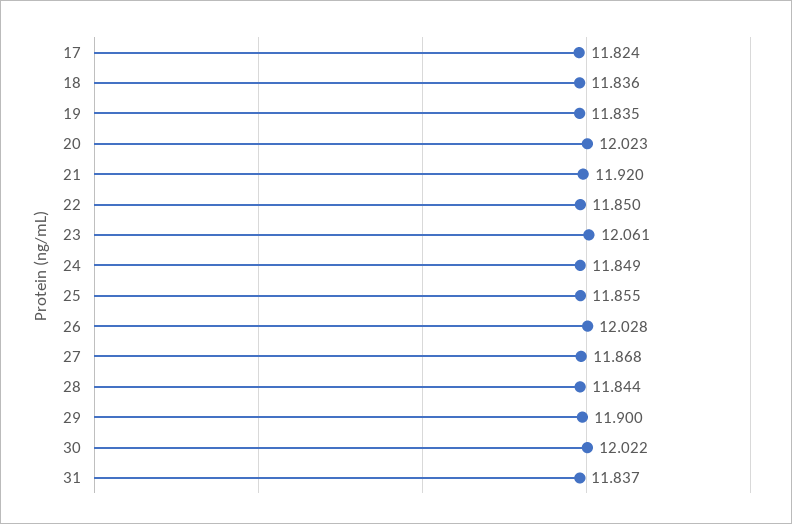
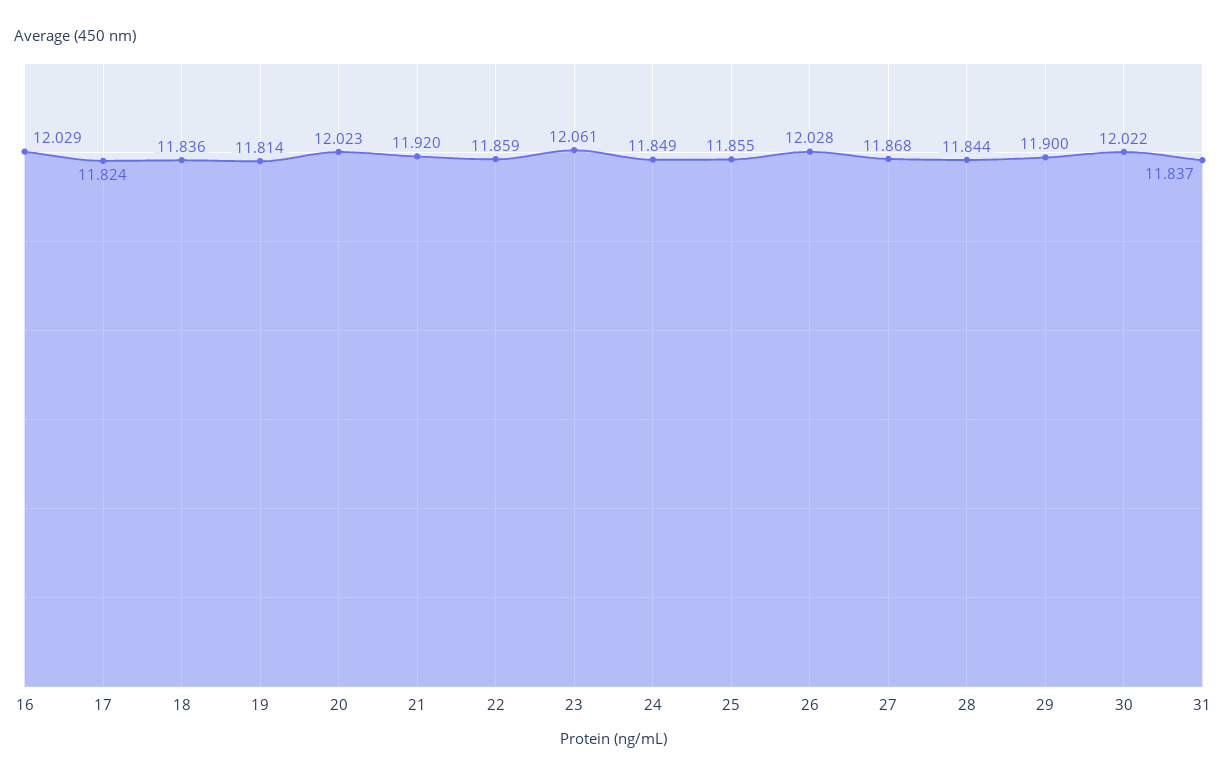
19: 11.835 -> 11.814
22: 11.85 -> 11.859
16: none -> 12.029

